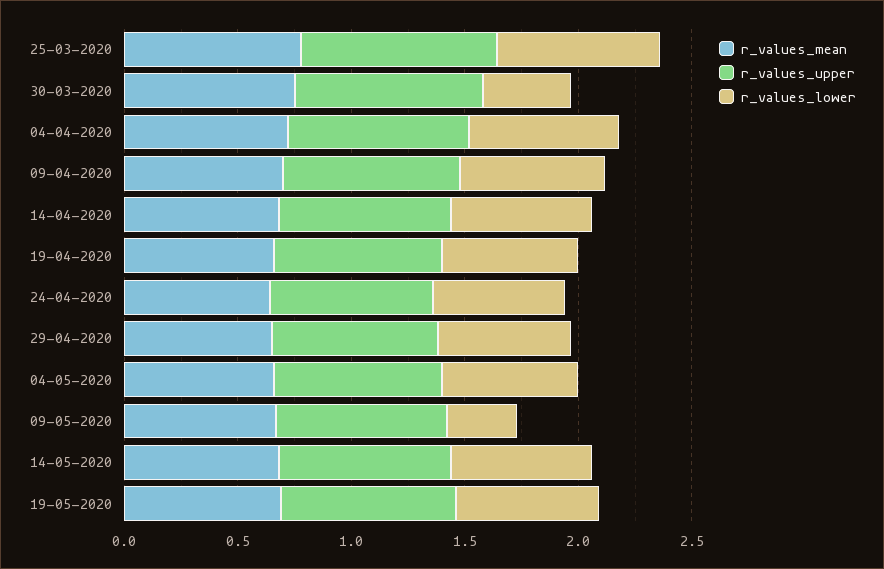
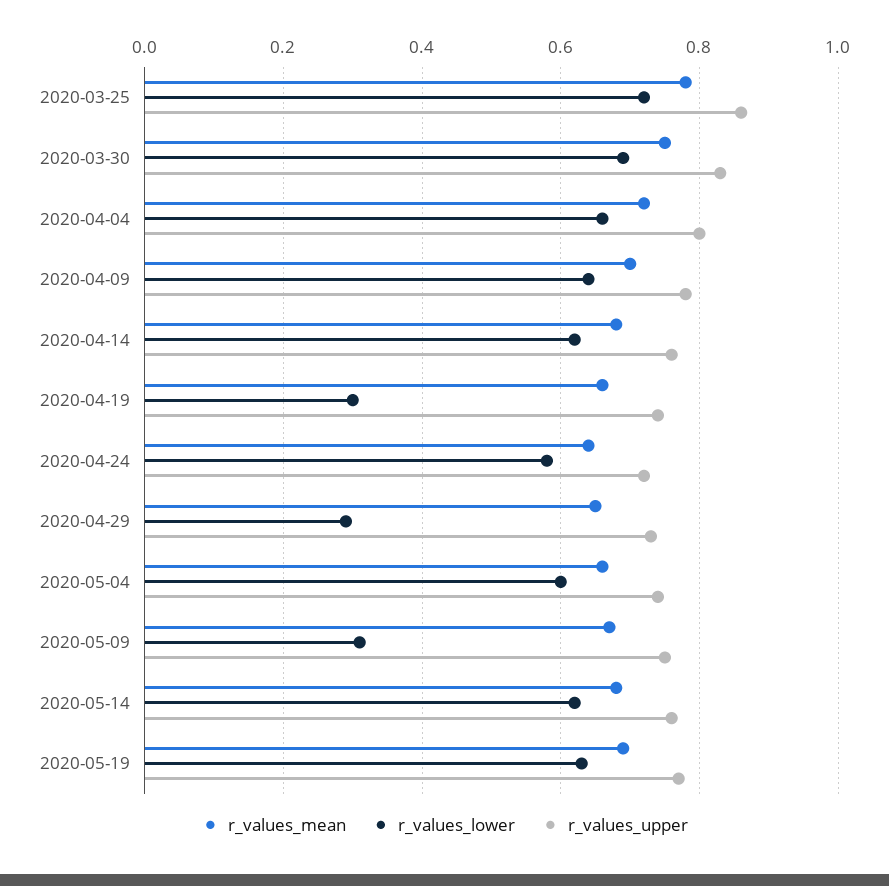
r_values_lower, 30-03-2020: 0.4 -> 0.7
r_values_lower, 19-04-2020: 0.6 -> 0.3
r_values_lower, 29-04-2020: 0.6 -> 0.3

